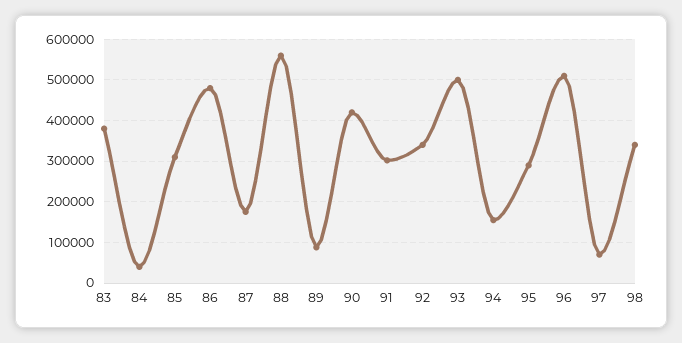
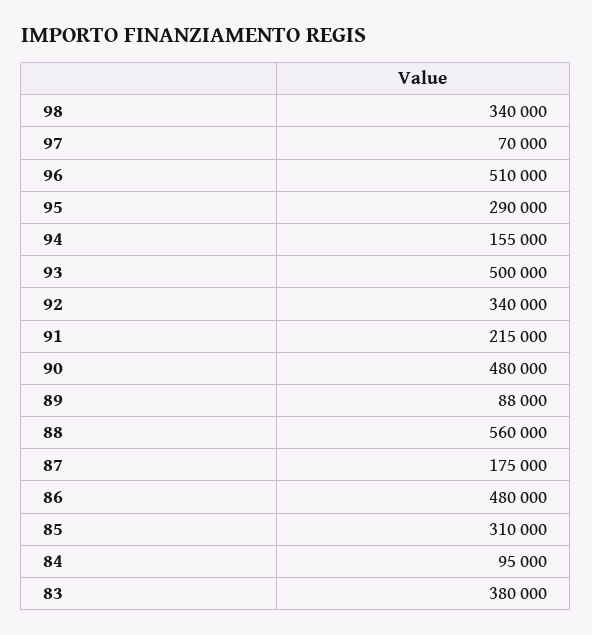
84: 40000 -> 95000
90: 420000 -> 480000
91: 300000 -> 215000

